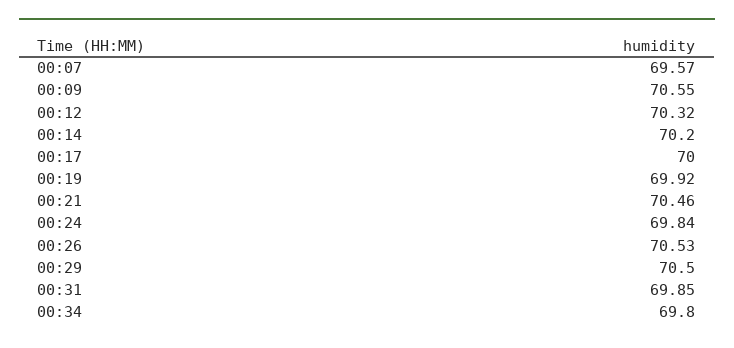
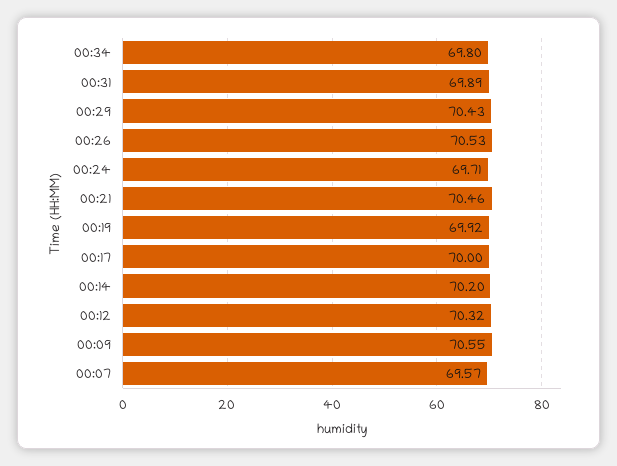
00:24: 69.84 -> 69.71
00:29: 70.5 -> 70.43
00:31: 69.85 -> 69.89

